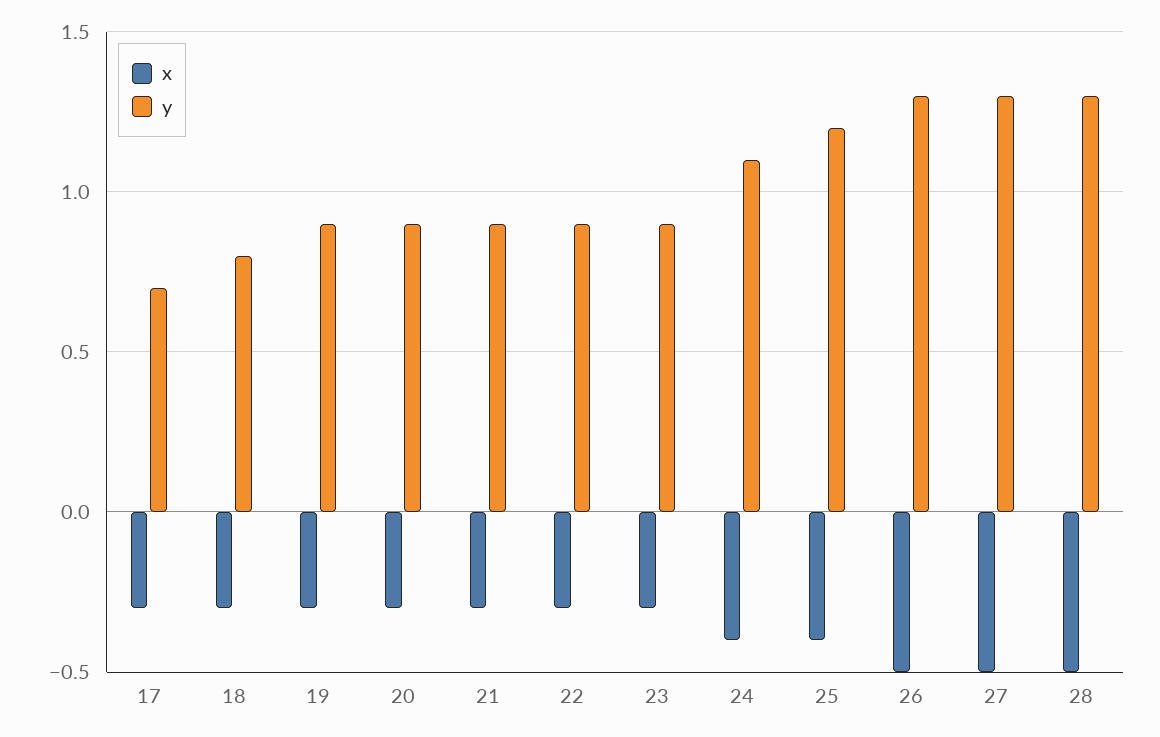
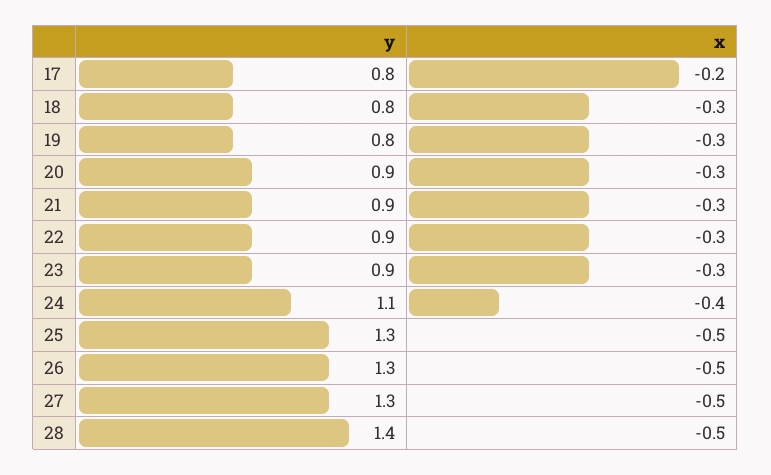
x, 17: -0.3 -> -0.2
y, 17: 0.7 -> 0.8
y, 19: 0.9 -> 0.8
x, 25: -0.4 -> -0.5
y, 25: 1.2 -> 1.3
y, 28: 1.3 -> 1.4

